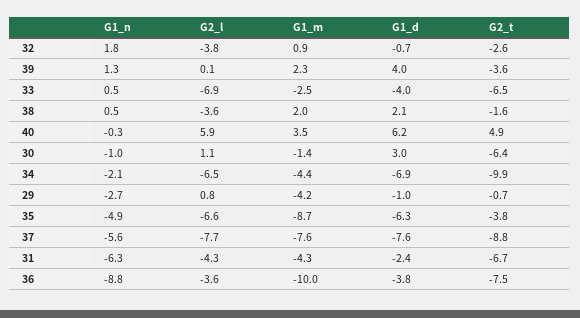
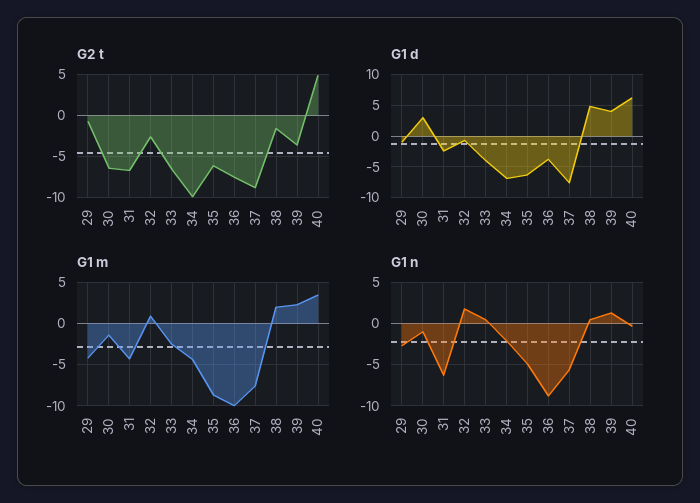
G2_l, 32: -3.8 -> none
G2_l, 39: 0.1 -> none
G2_l, 33: -6.9 -> none
G2_l, 38: -3.6 -> none
G1_d, 38: 2.1 -> 5
G2_l, 40: 5.9 -> none
G2_l, 30: 1.1 -> none
G2_l, 34: -6.5 -> none
G2_l, 29: 0.8 -> none
G2_l, 35: -6.6 -> none
G2_t, 35: -3.8 -> -6
G2_l, 37: -7.7 -> none
G2_l, 31: -4.3 -> none
G2_l, 36: -3.6 -> none

